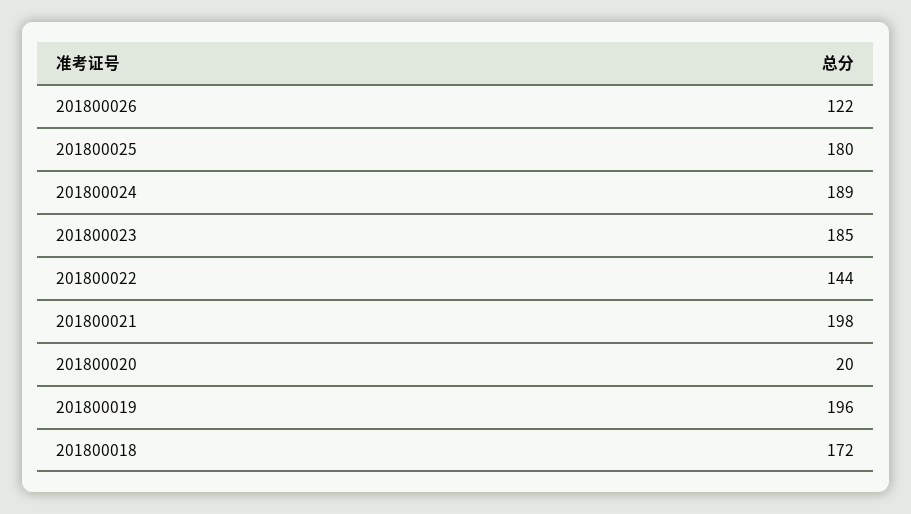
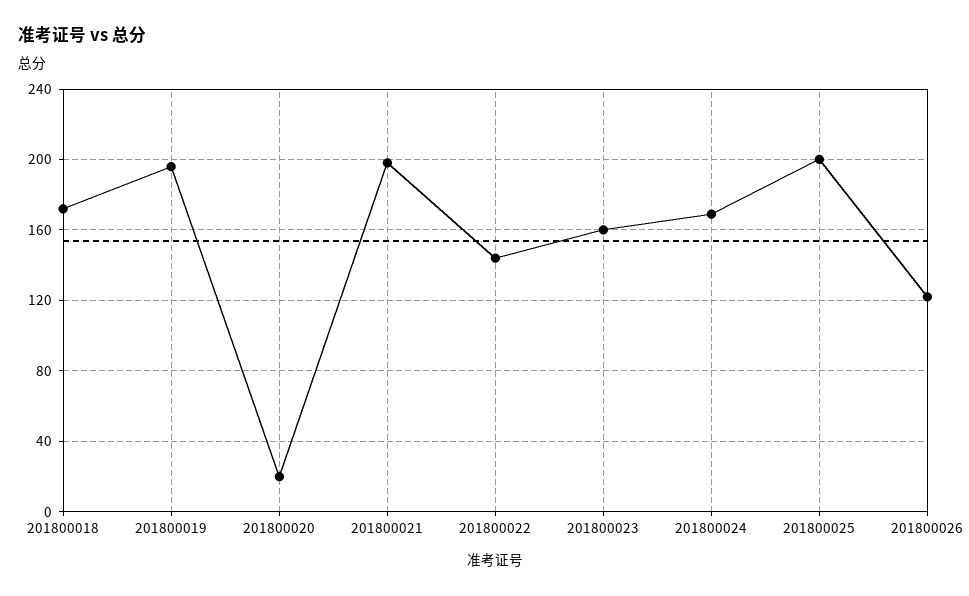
201800025: 180 -> 200
201800024: 189 -> 170
201800023: 185 -> 160

